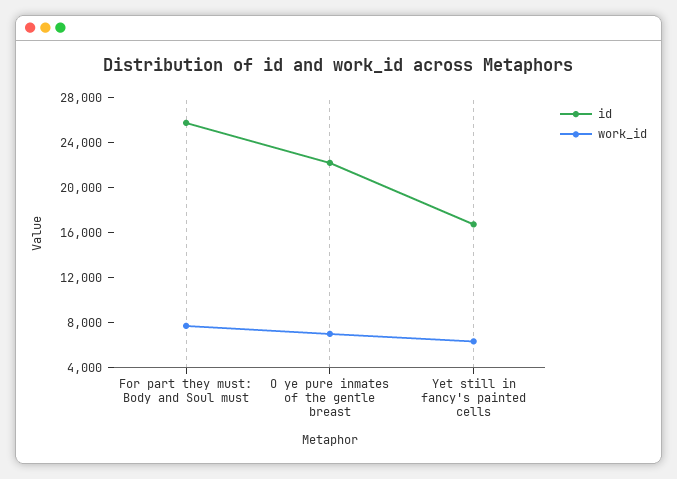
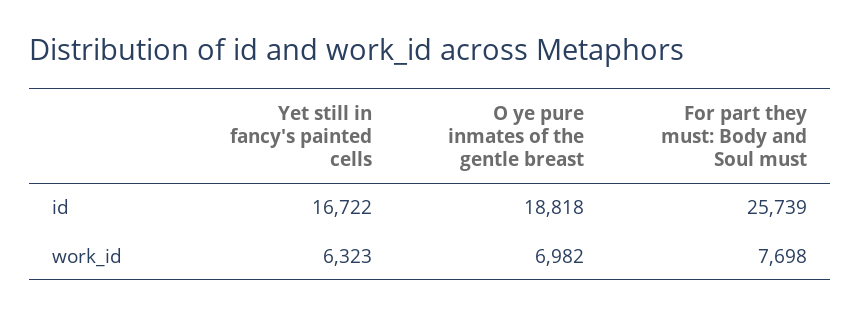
id, O ye pure inmates of the gentle breast: 22000 -> 18818

